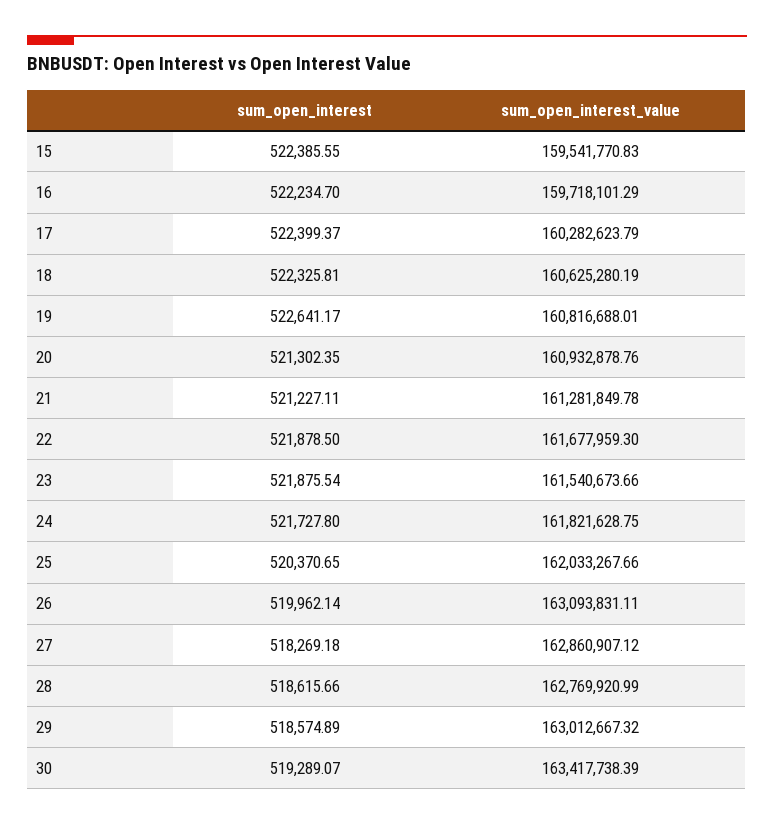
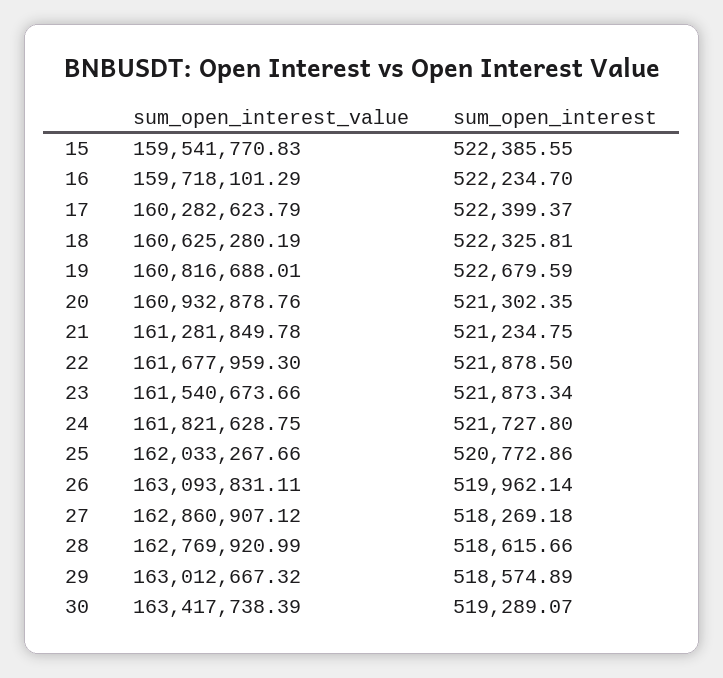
sum_open_interest, 19: 522641.17 -> 522679.59
sum_open_interest, 21: 521227.11 -> 521234.75
sum_open_interest, 23: 521875.54 -> 521873.34
sum_open_interest, 25: 520370.65 -> 520772.86

